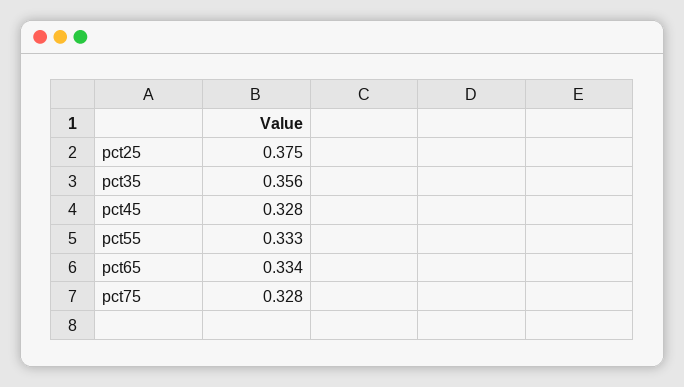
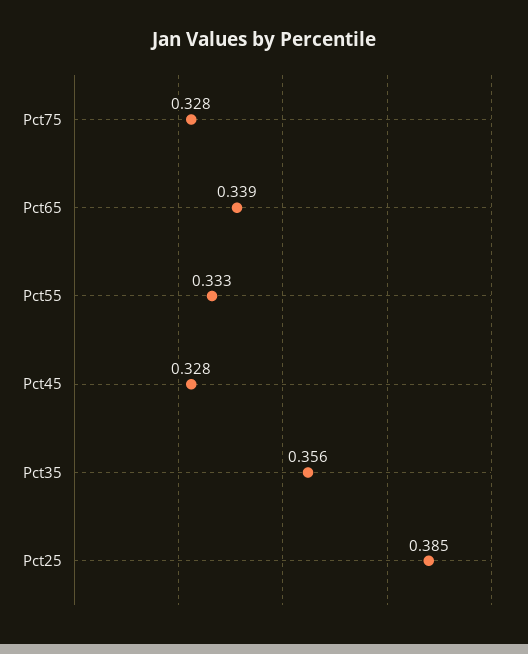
pct25: 0.375 -> 0.385
pct65: 0.334 -> 0.339

